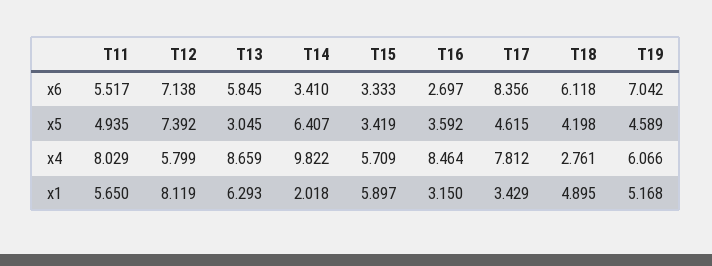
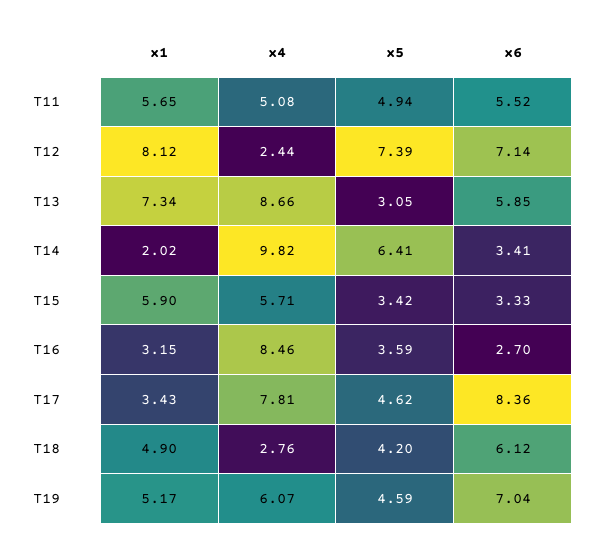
T11, x4: 8.029 -> 5.08
T12, x4: 5.799 -> 2.44
T13, x1: 6.293 -> 7.34

